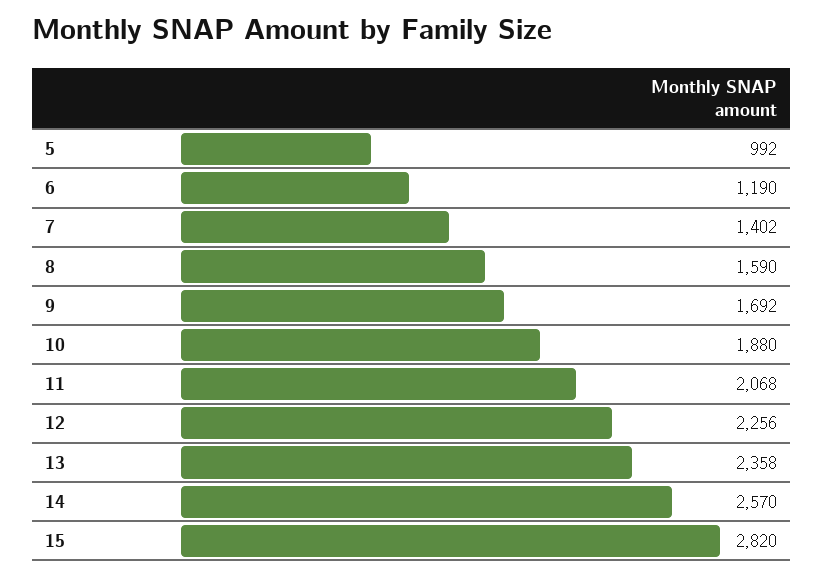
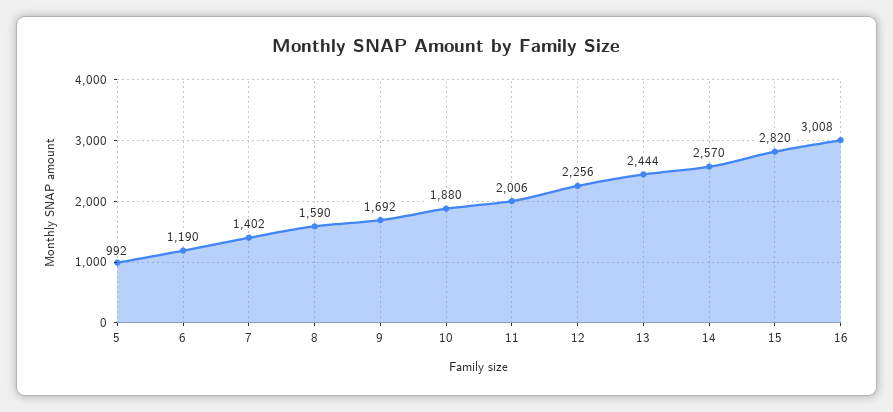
11: 2068 -> 2006
13: 2358 -> 2444
16: none -> 3008

